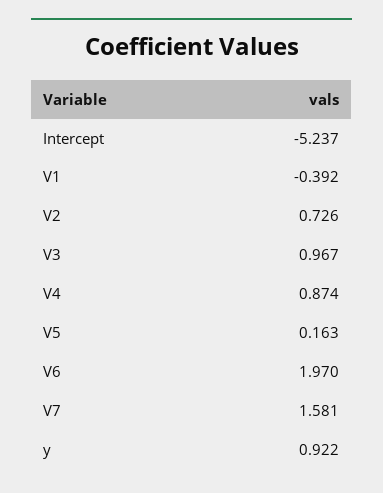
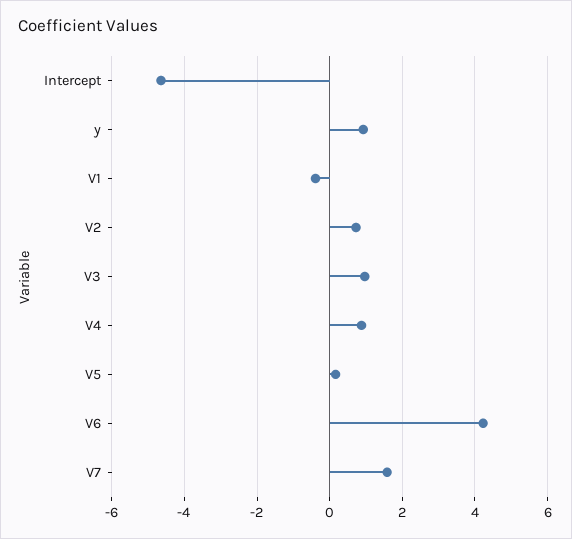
Intercept: -5.237 -> -4.6
V6: 1.97 -> 4.2

